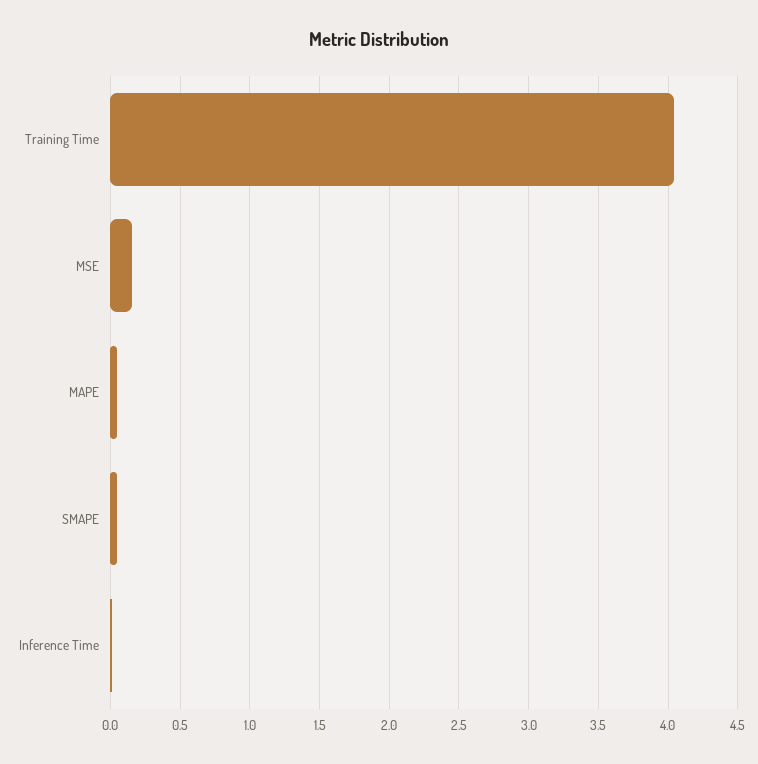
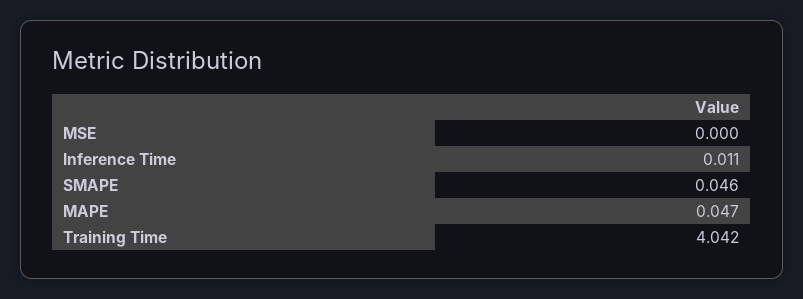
MSE: 0.15 -> 0

